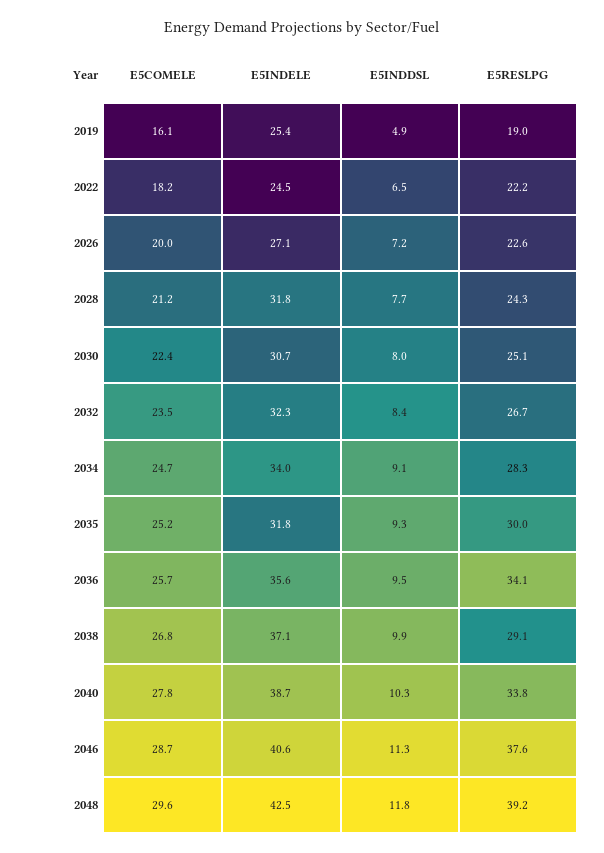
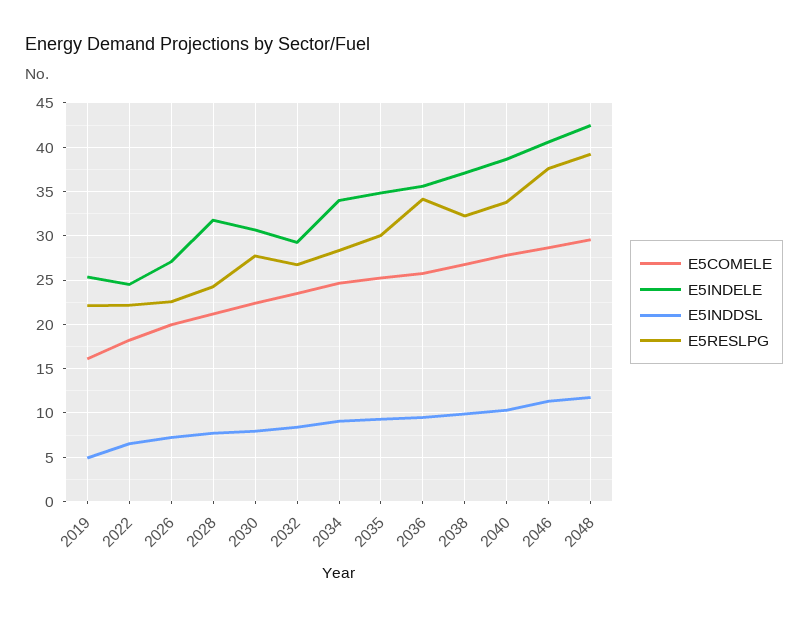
E5RESLPG, 2019: 19 -> 22
E5RESLPG, 2030: 25.1 -> 28
E5INDELE, 2032: 32.3 -> 29
E5INDELE, 2035: 31.8 -> 35
E5RESLPG, 2038: 29.1 -> 32

